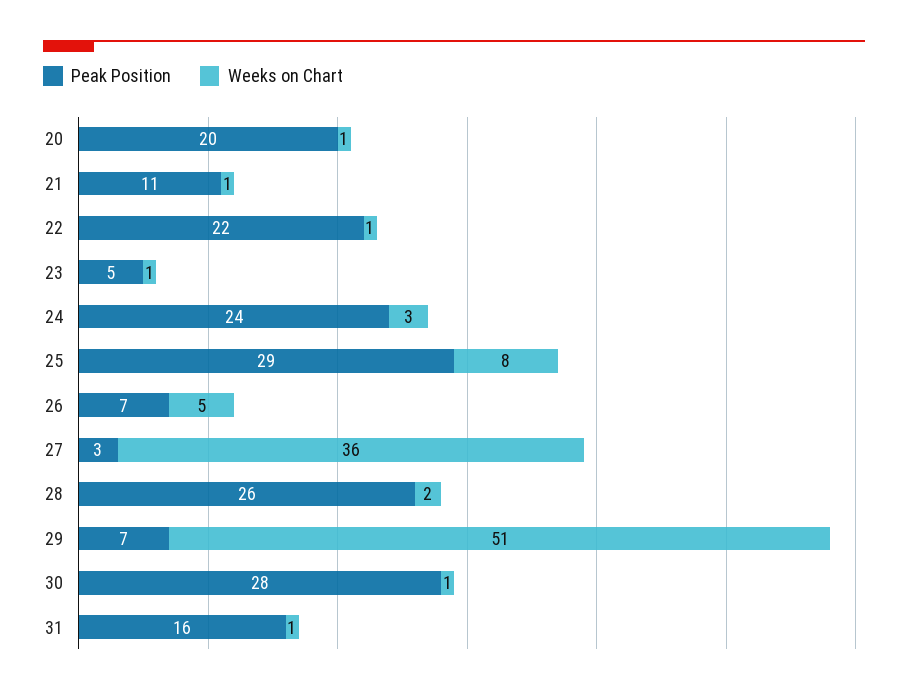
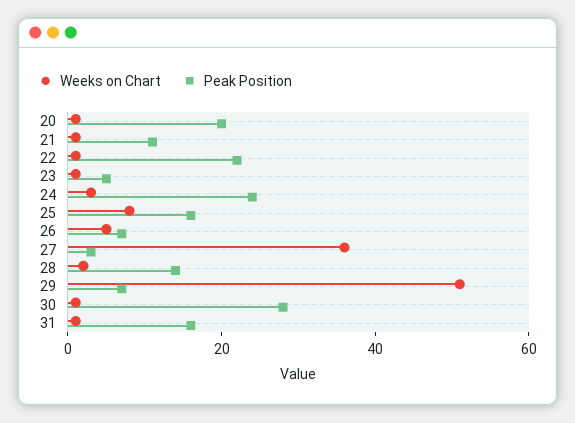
Peak Position, 25: 29 -> 15
Peak Position, 28: 26 -> 15

